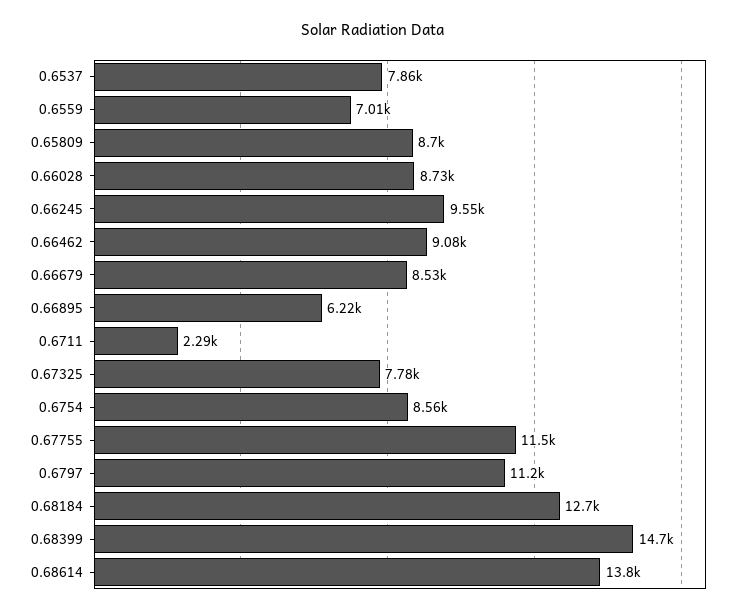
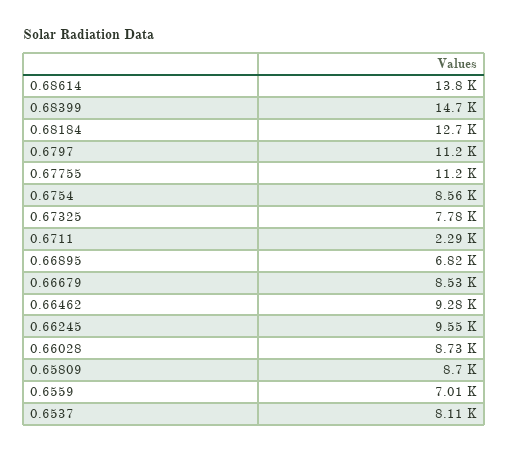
0.6537: 7860 -> 8110
0.66462: 9080 -> 9280
0.66895: 6220 -> 6820
0.67755: 11500 -> 11200

